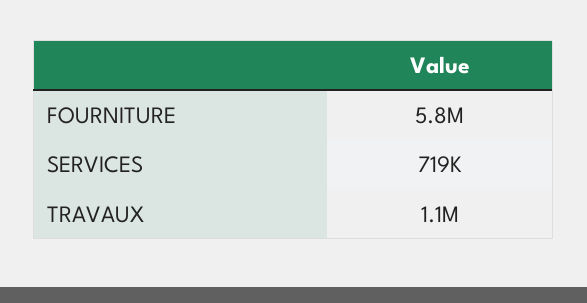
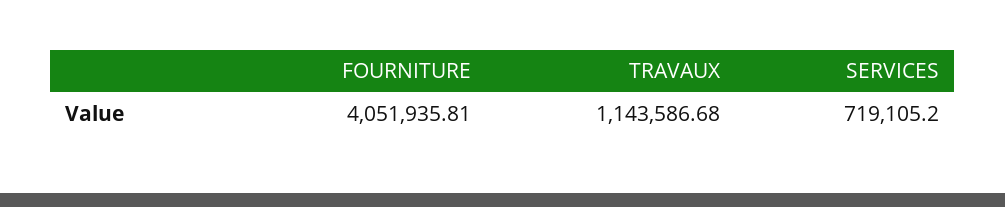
FOURNITURE: 5800000 -> 4051935.81

